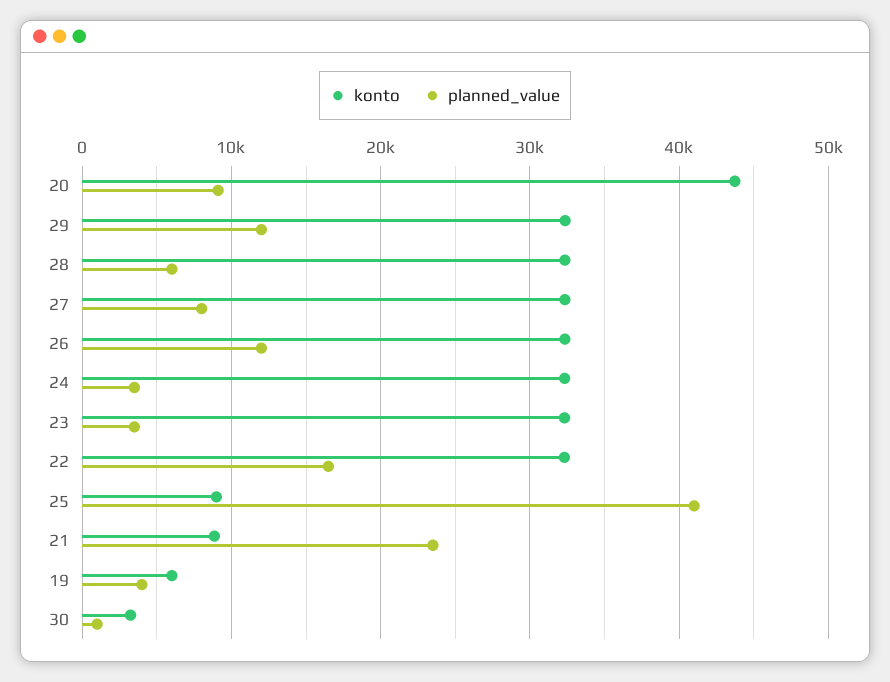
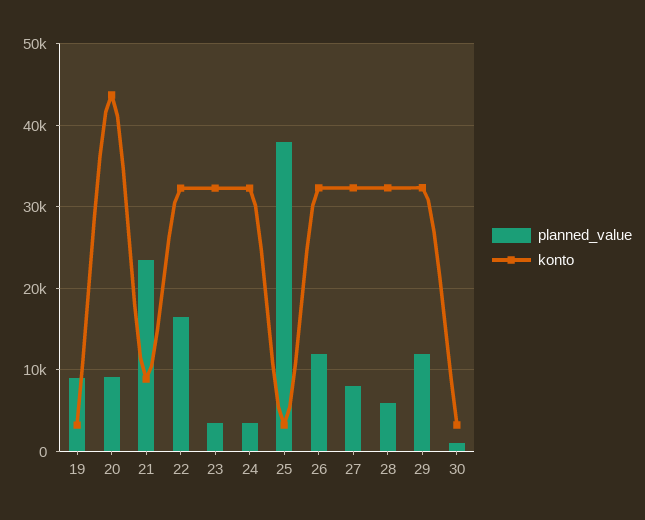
konto, 25: 9000 -> 3000
planned_value, 25: 41000 -> 38000
konto, 19: 6000 -> 3000
planned_value, 19: 4000 -> 9000

